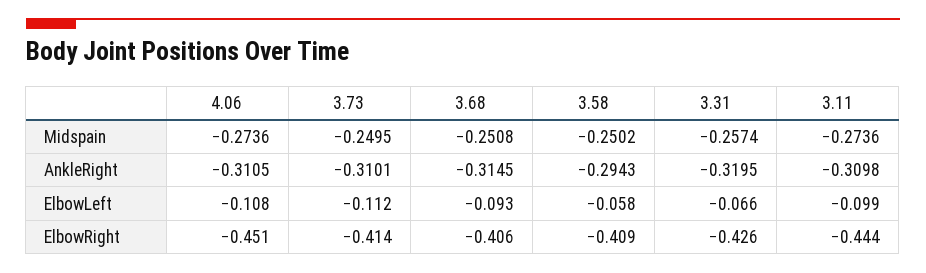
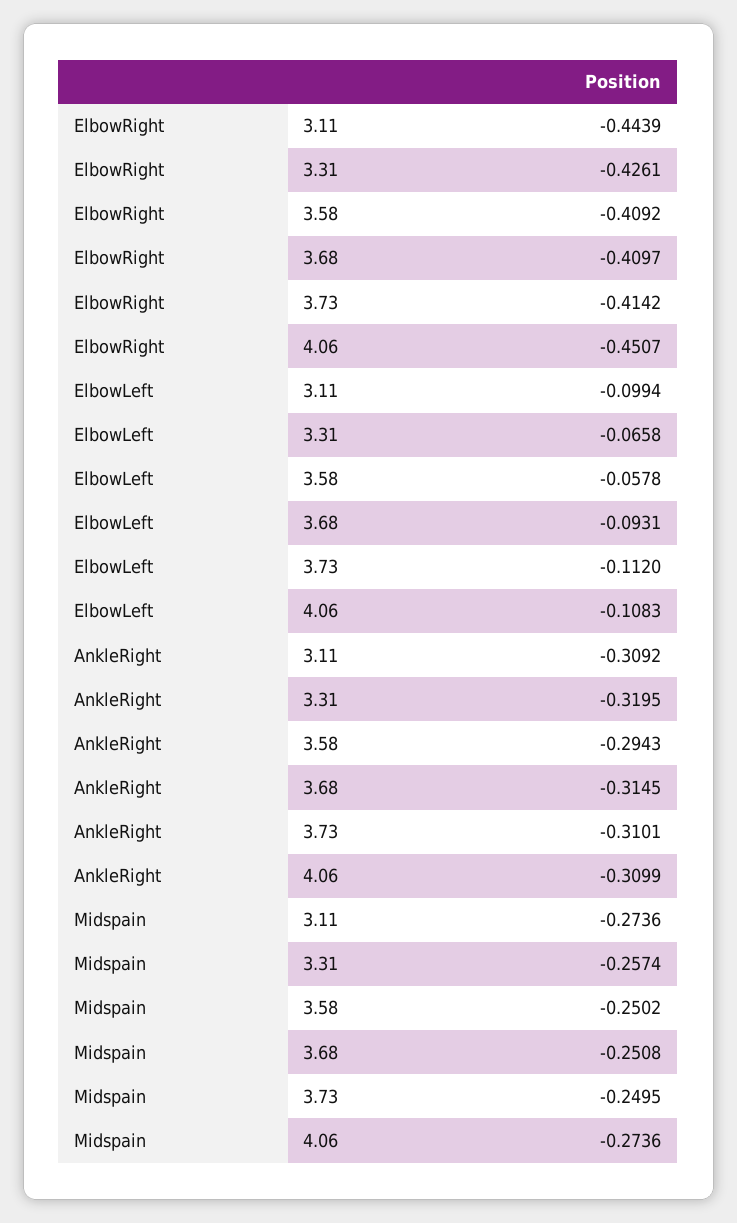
4.06, AnkleRight: -0.3105 -> -0.3099
3.11, AnkleRight: -0.3098 -> -0.3092
3.68, ElbowRight: -0.406 -> -0.4097

